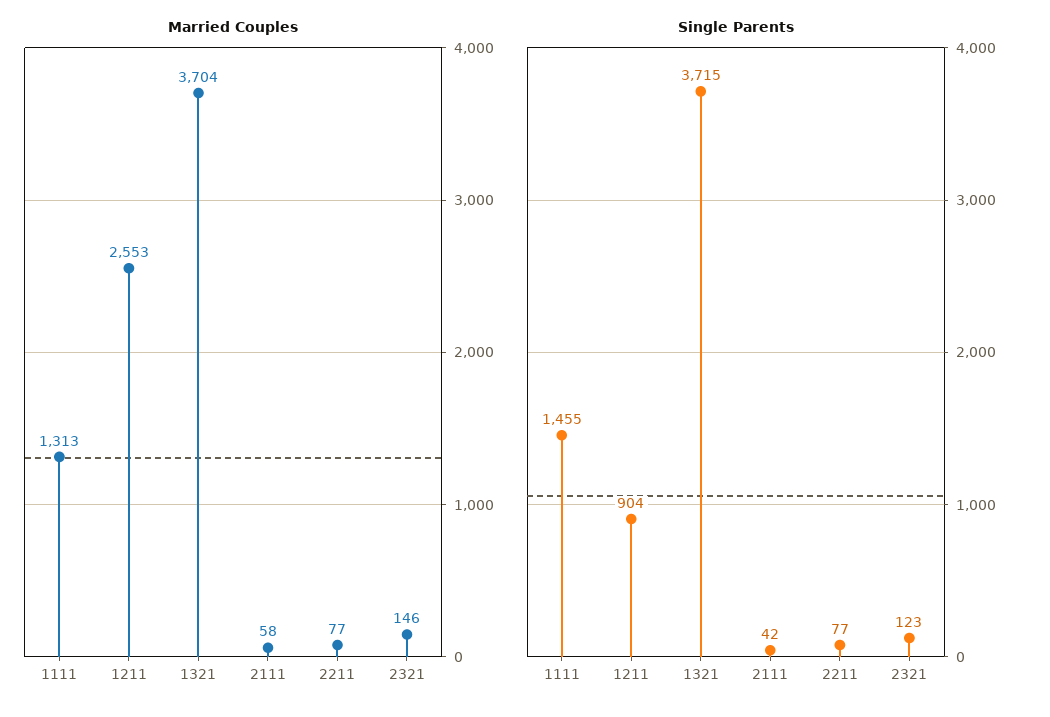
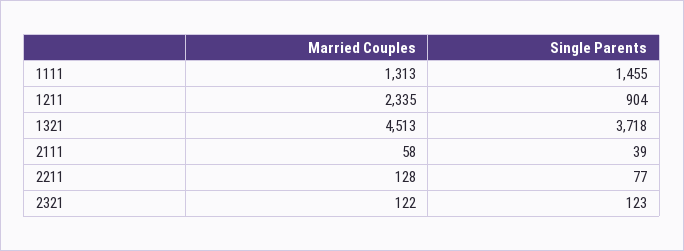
Married Couples, 1211: 2553 -> 2335
Married Couples, 1321: 3704 -> 4513
Married Couples, 2211: 77 -> 128
Married Couples, 2321: 146 -> 122
Single Parents, 1321: 3715 -> 3718
Single Parents, 2111: 42 -> 39

